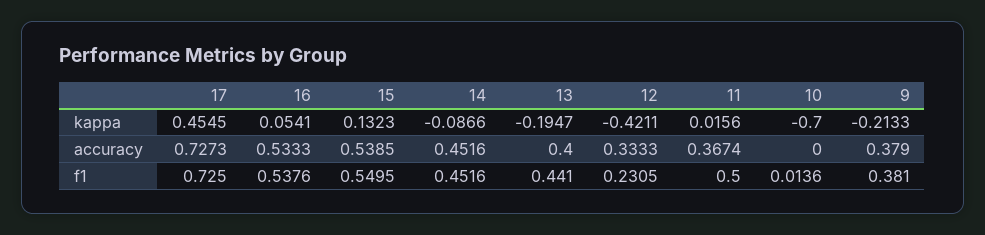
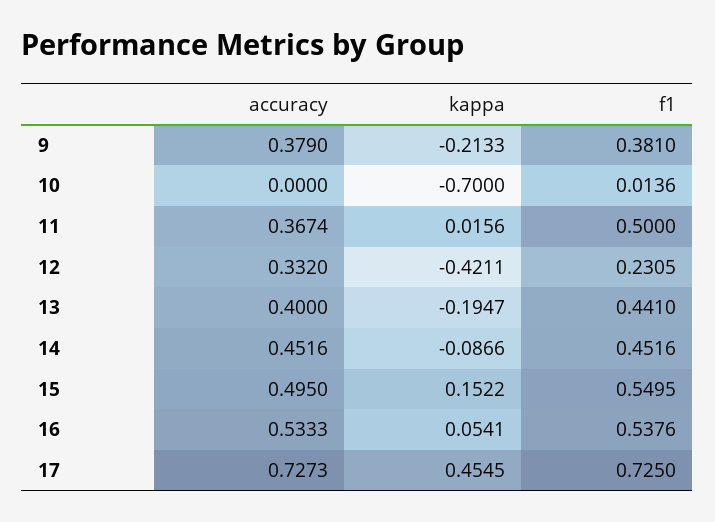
15, kappa: 0.1323 -> 0.1522
15, accuracy: 0.5385 -> 0.495
12, accuracy: 0.3333 -> 0.332

